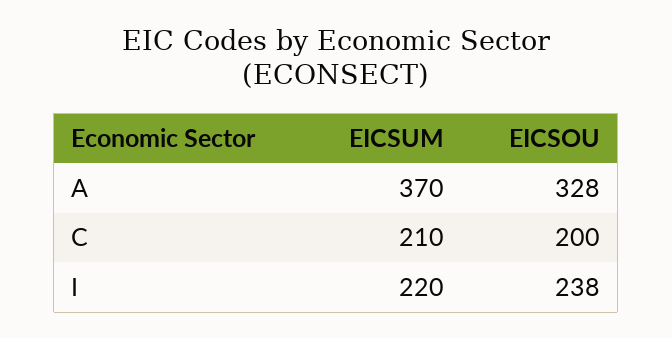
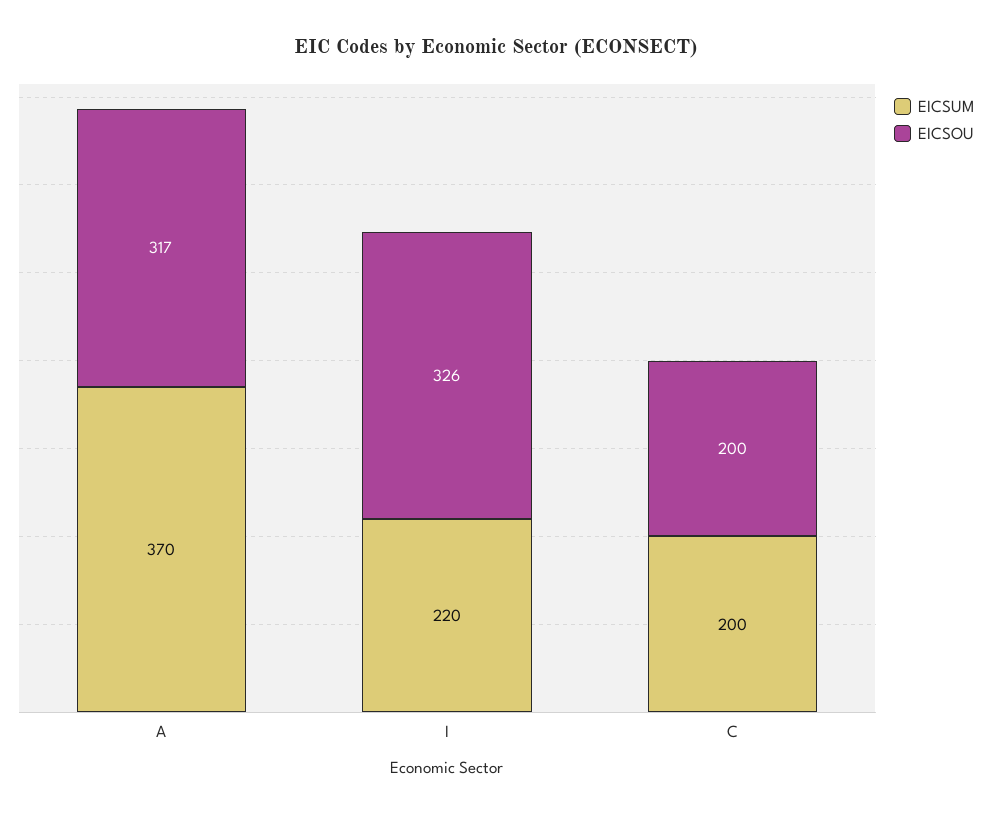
EICSOU, A: 328 -> 317
EICSUM, C: 210 -> 200
EICSOU, I: 238 -> 326

